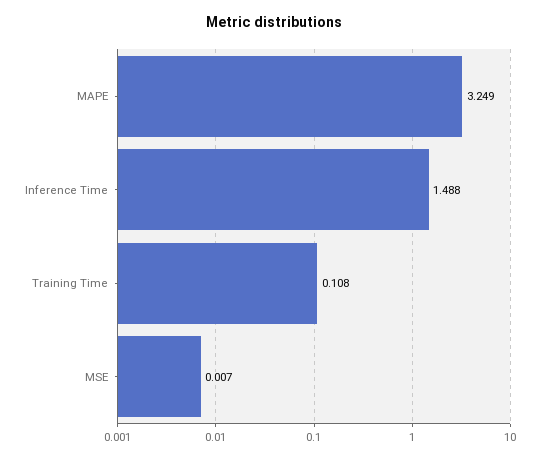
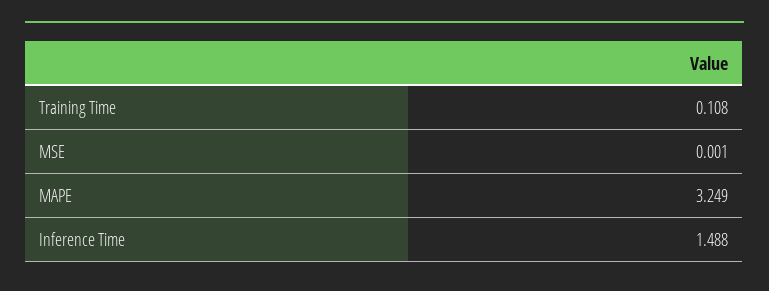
MSE: 0.007 -> 0.001

